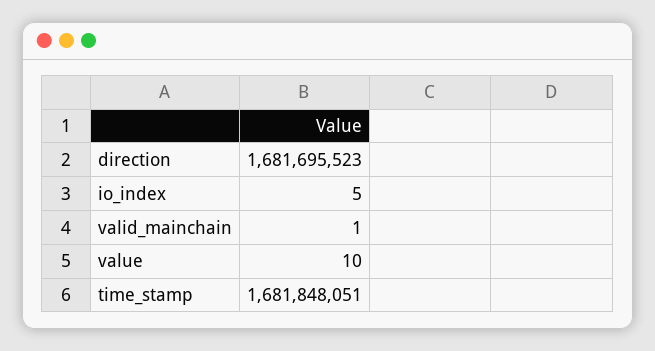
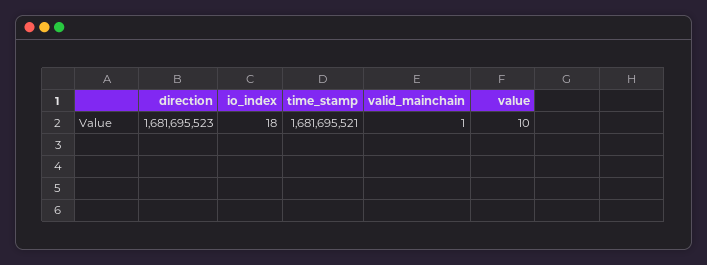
io_index: 5 -> 18
time_stamp: 1681848051 -> 1681695521

